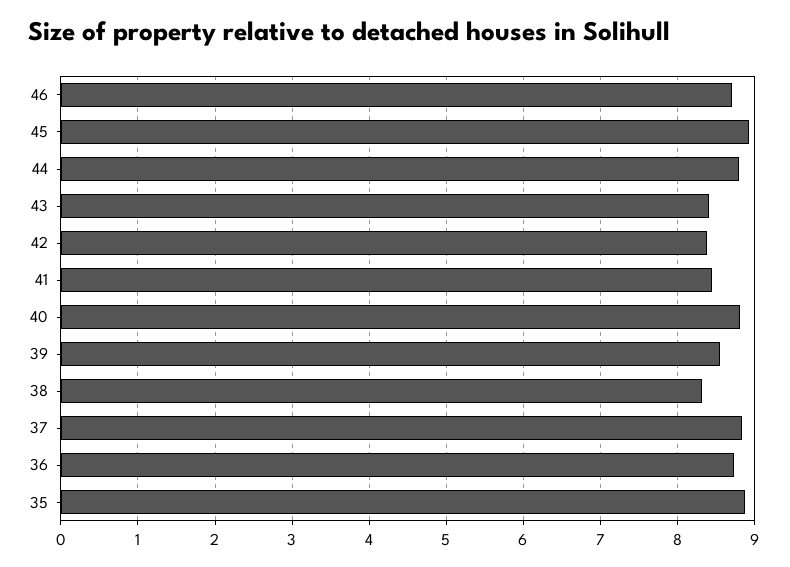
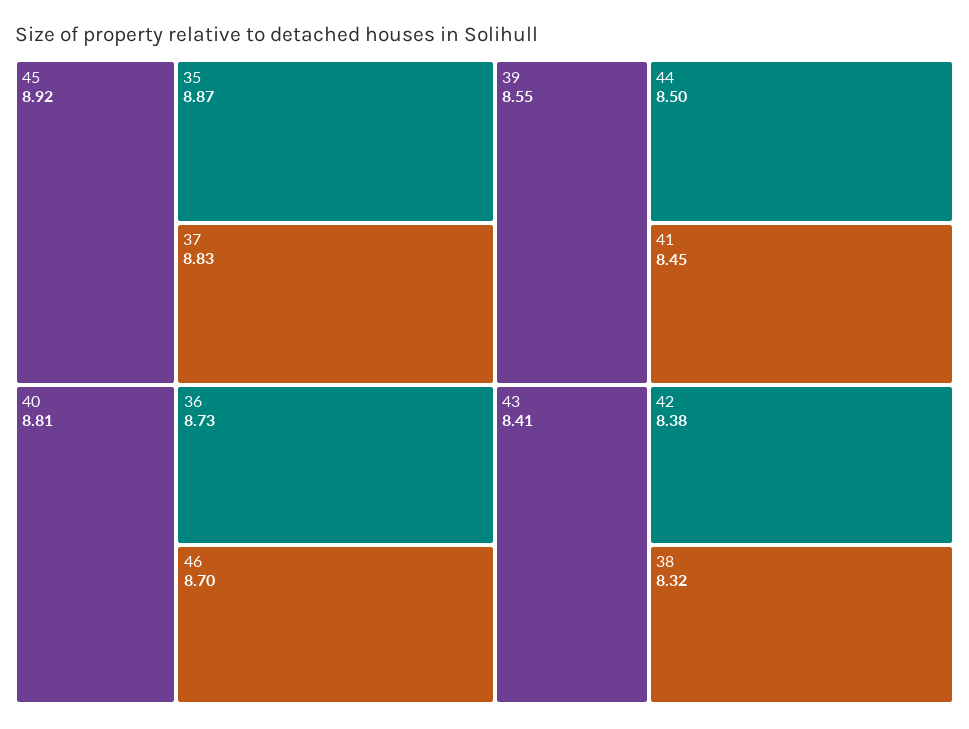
44: 8.8 -> 8.5

